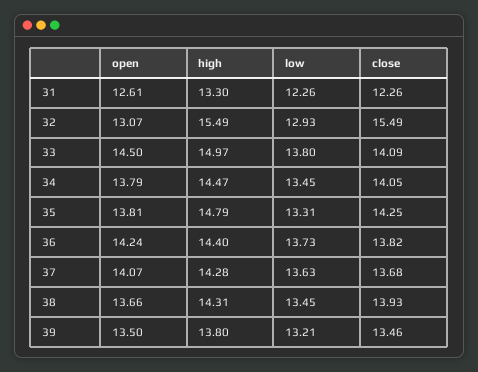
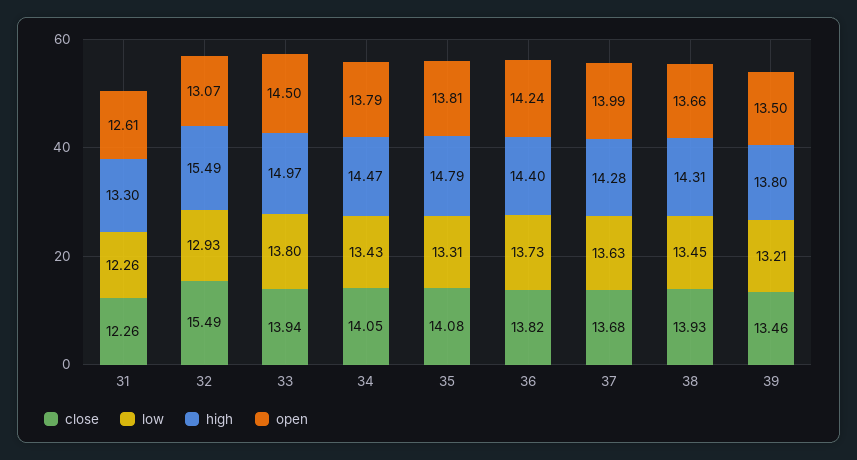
close, 33: 14.09 -> 13.94
low, 34: 13.45 -> 13.43
close, 35: 14.25 -> 14.08
open, 37: 14.07 -> 13.99

